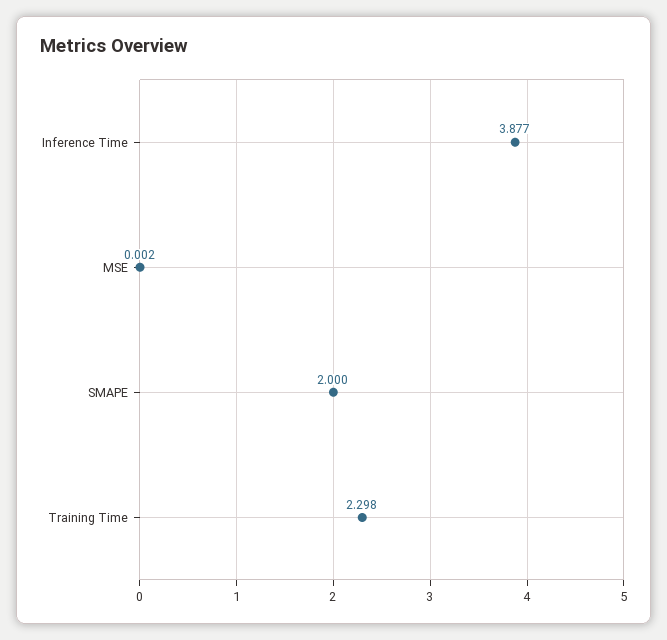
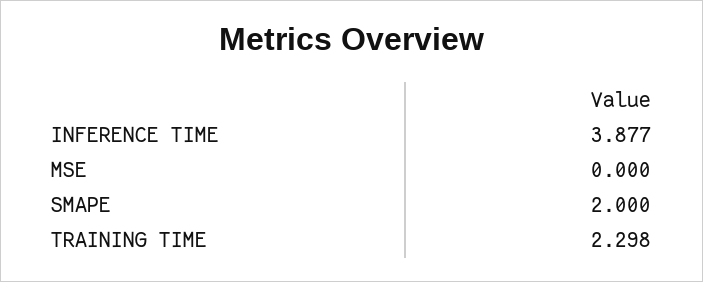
MSE: 0.002 -> 0

